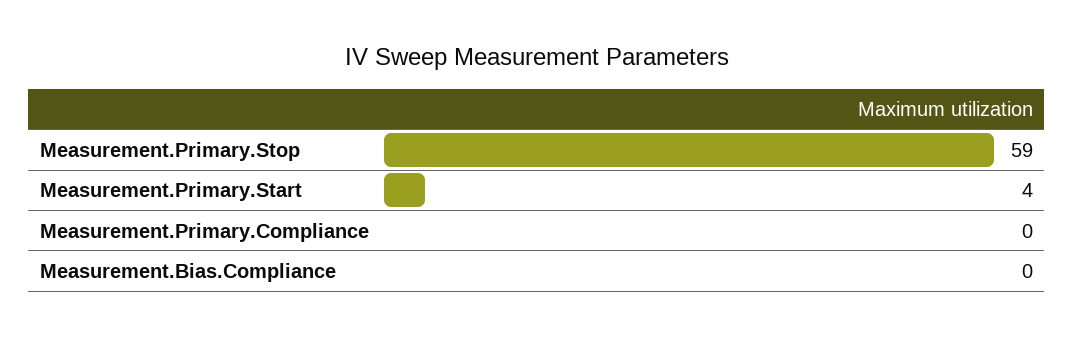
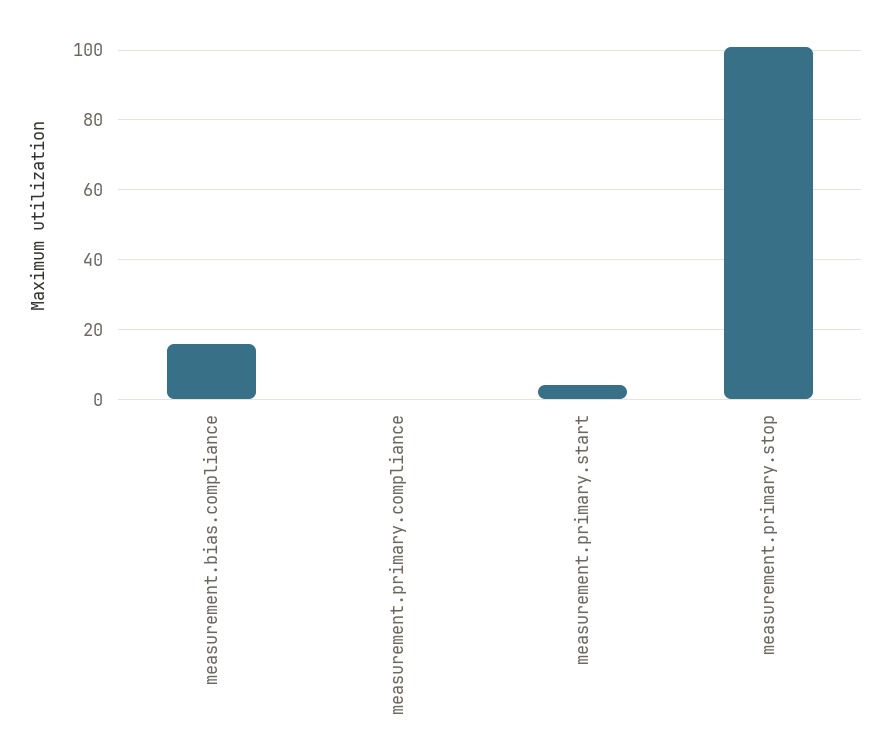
Measurement.Primary.Stop: 59 -> 100
Measurement.Bias.Compliance: 0 -> 15

